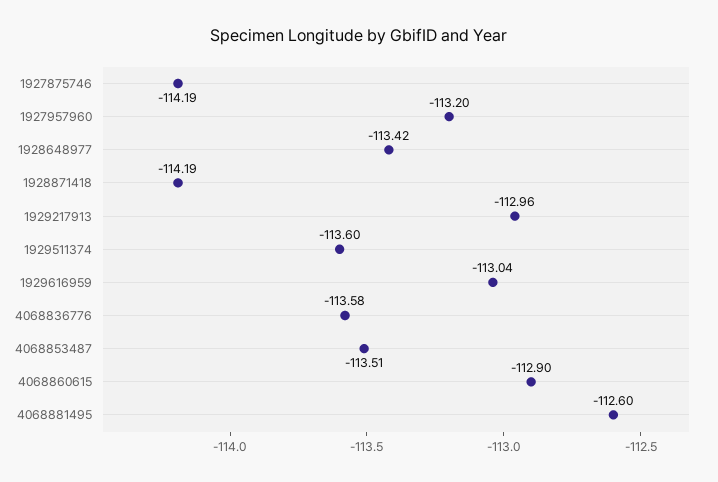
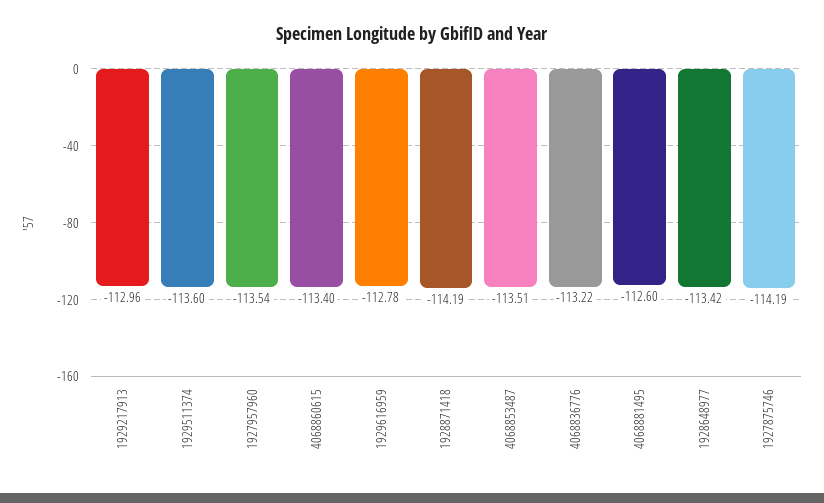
1927957960: -113.2 -> -113.54
1929616959: -113.04 -> -112.78
4068836776: -113.58 -> -113.22
4068860615: -112.9 -> -113.4

